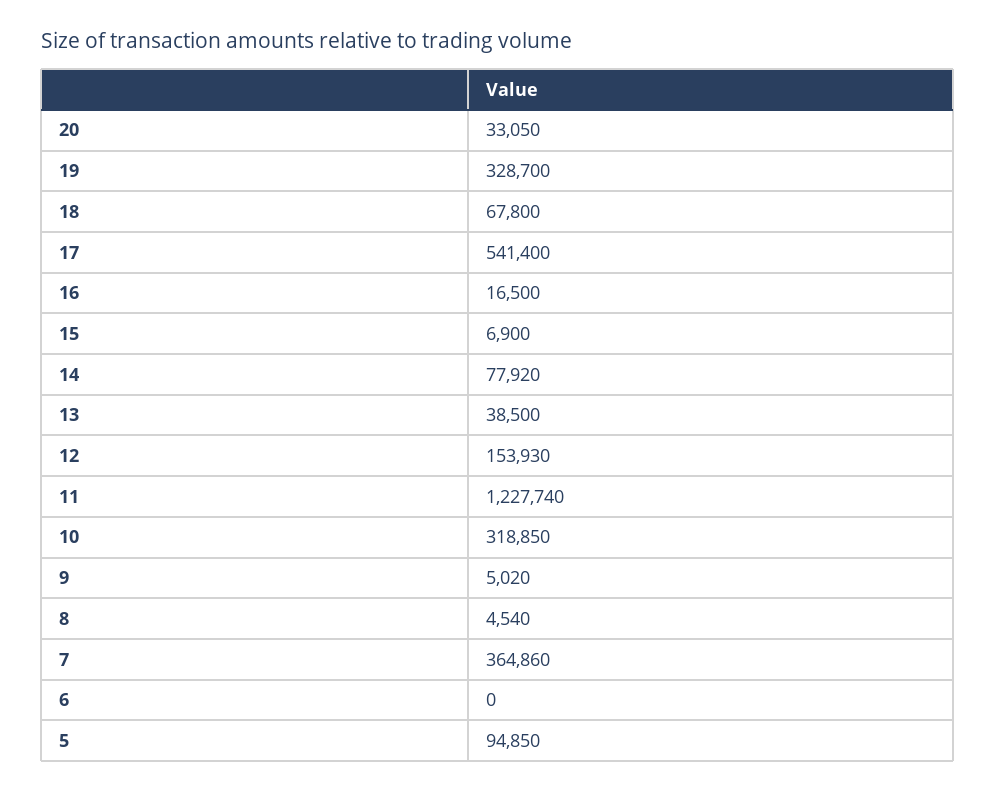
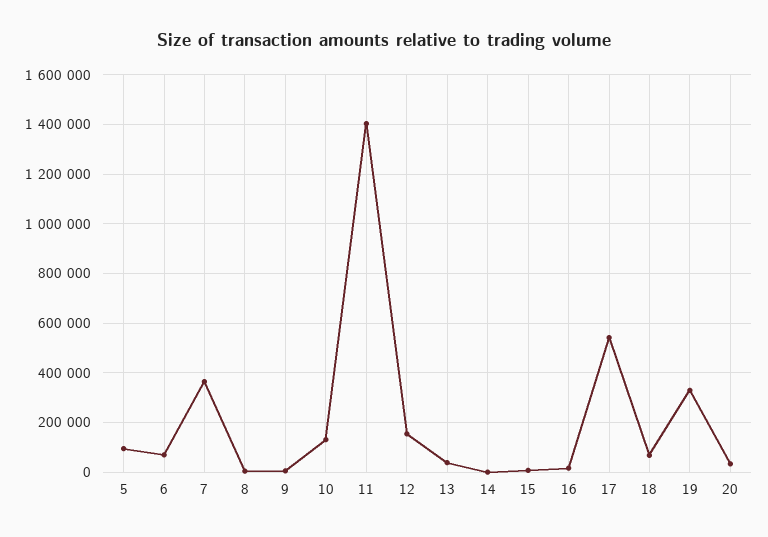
14: 77920 -> 0
11: 1227740 -> 1400000
10: 318850 -> 125000
6: 0 -> 75000

